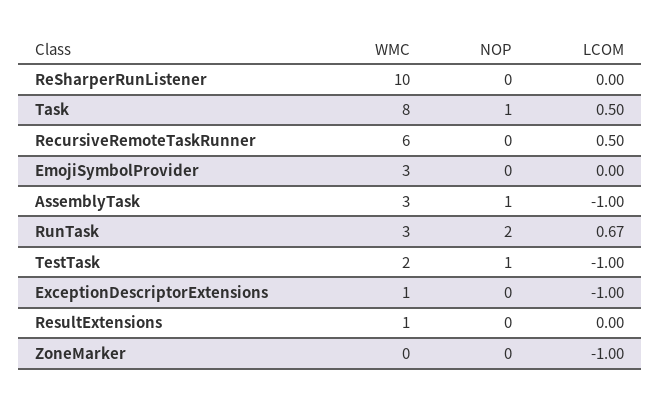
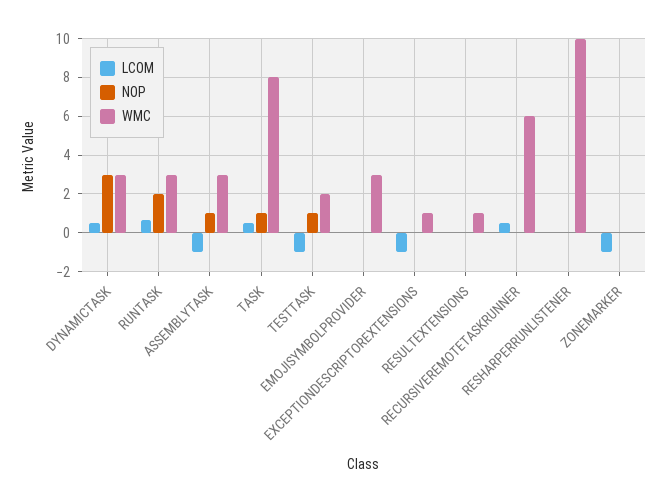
LCOM, DYNAMICTASK: none -> 0.5
NOP, DYNAMICTASK: none -> 3
WMC, DYNAMICTASK: none -> 3

